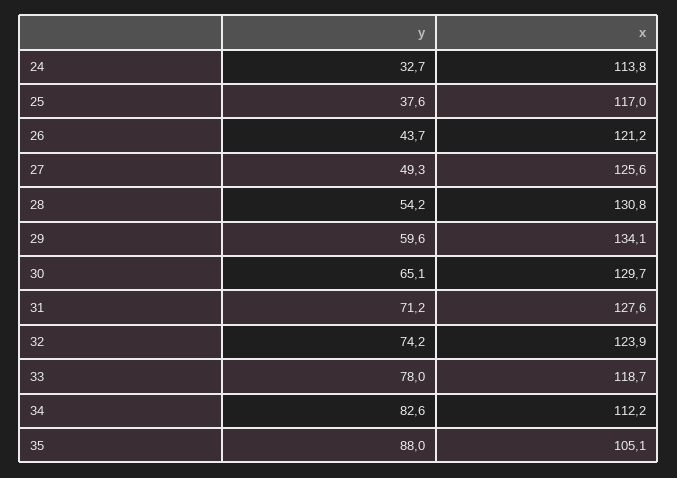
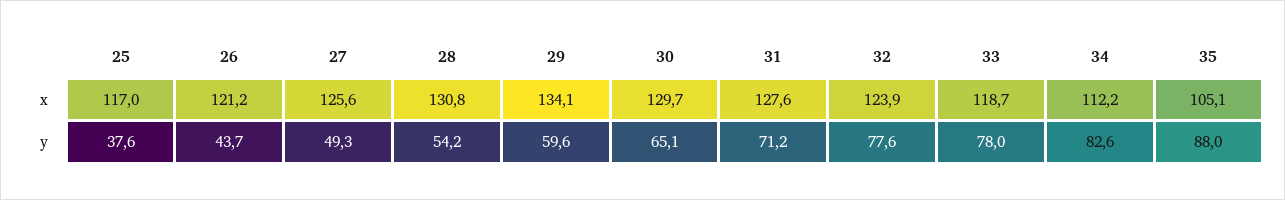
y, 24: 32.7 -> none
x, 24: 113.8 -> none
y, 32: 74.2 -> 77.6

